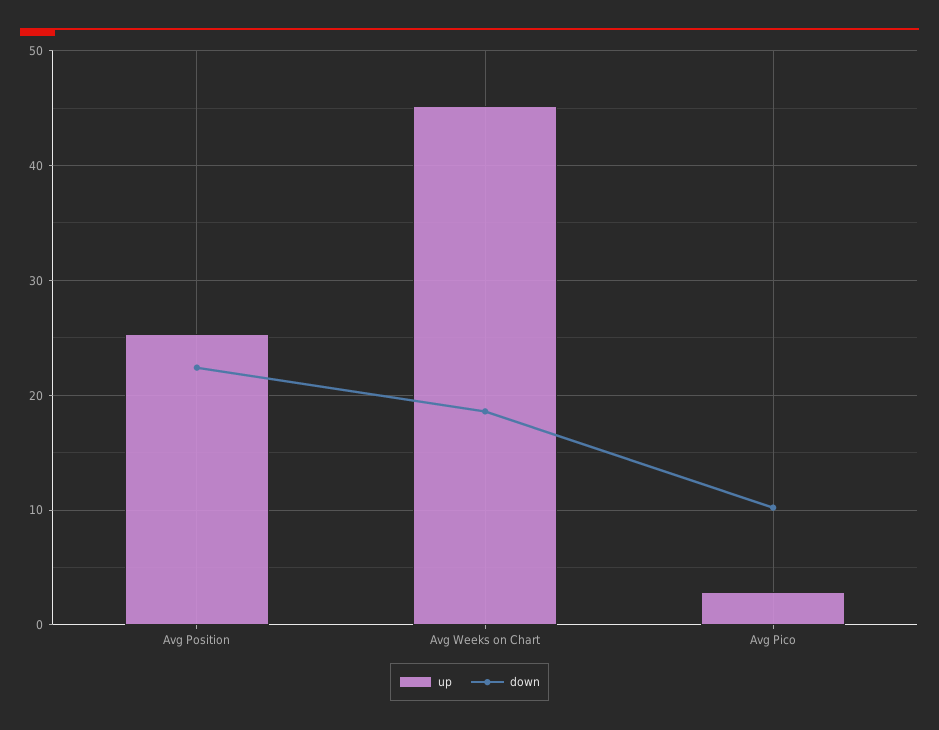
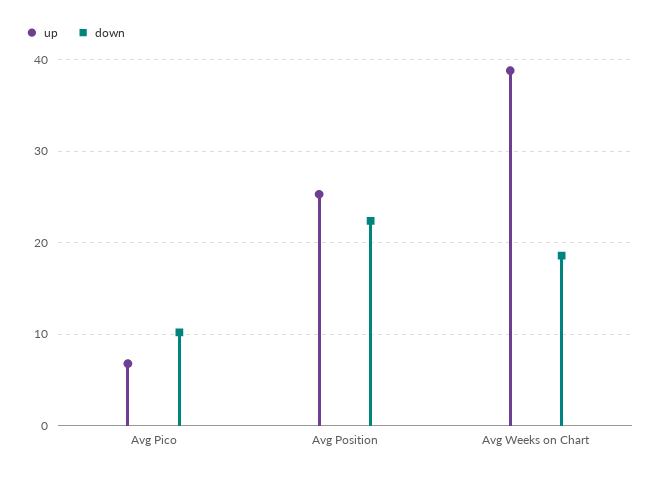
up, Avg Weeks on Chart: 45 -> 39
up, Avg Pico: 3 -> 7

